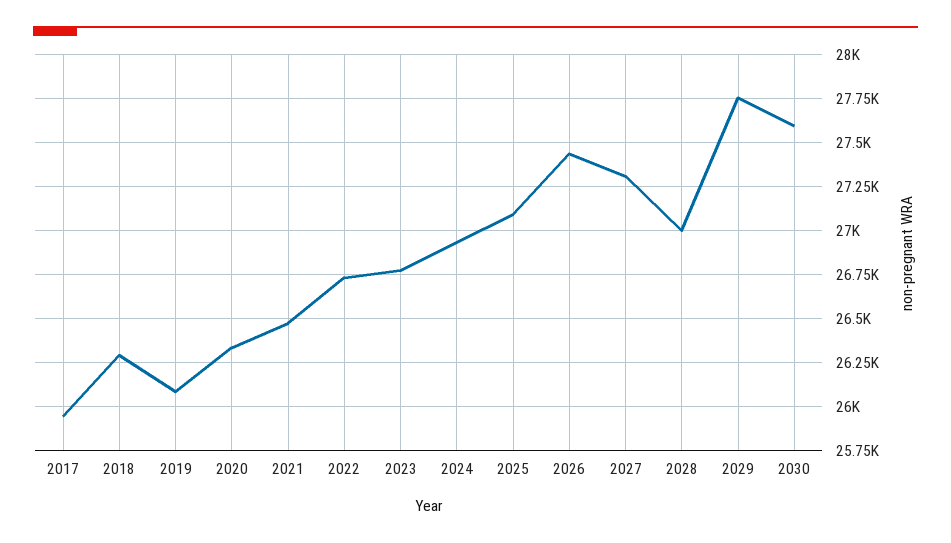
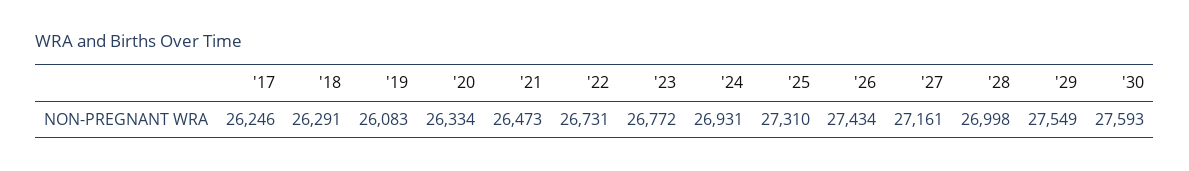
2017: 25950 -> 26246
2025: 27100 -> 27310
2027: 27300 -> 27161
2029: 27750 -> 27549

